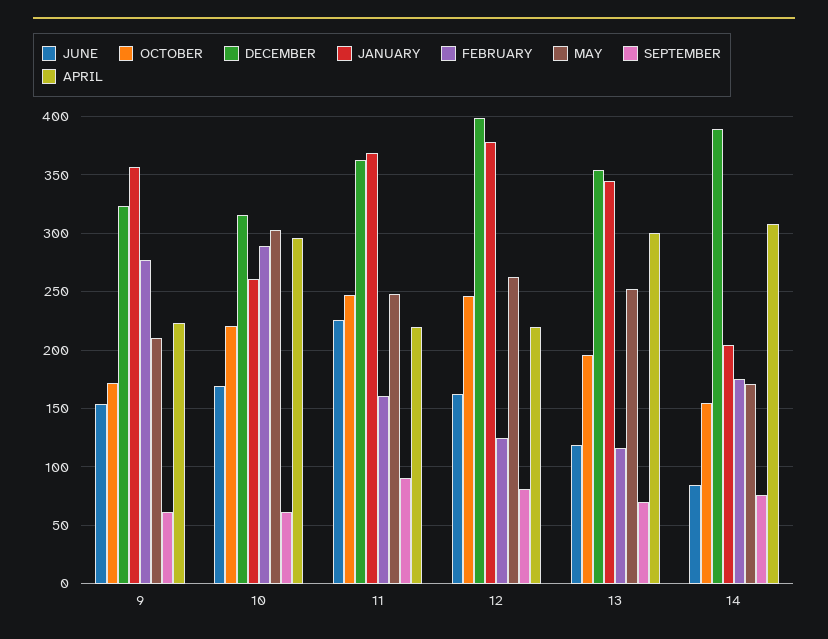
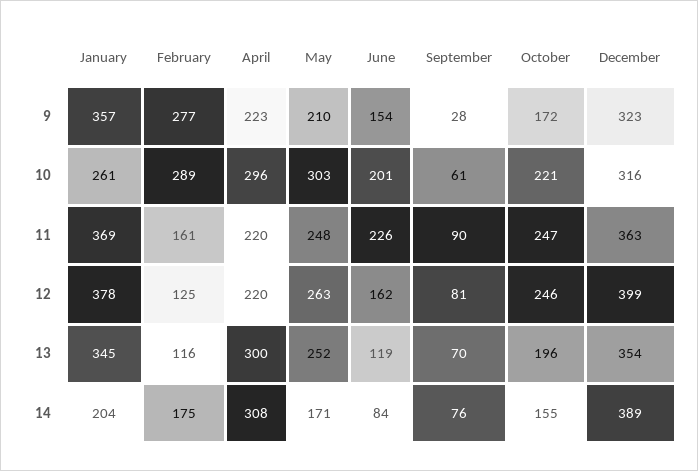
SEPTEMBER, 9: 60 -> 28
JUNE, 10: 170 -> 201

